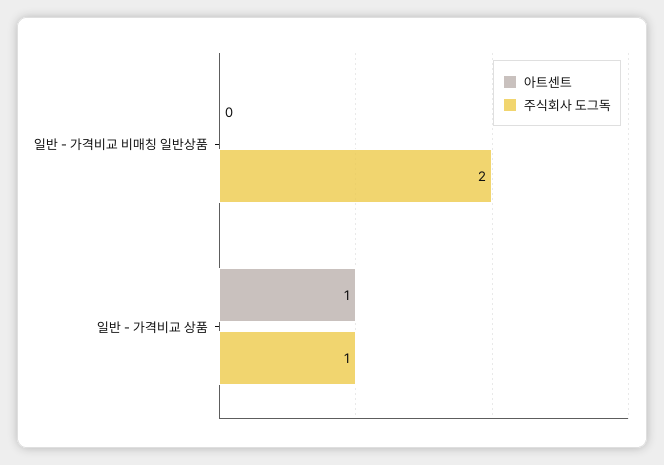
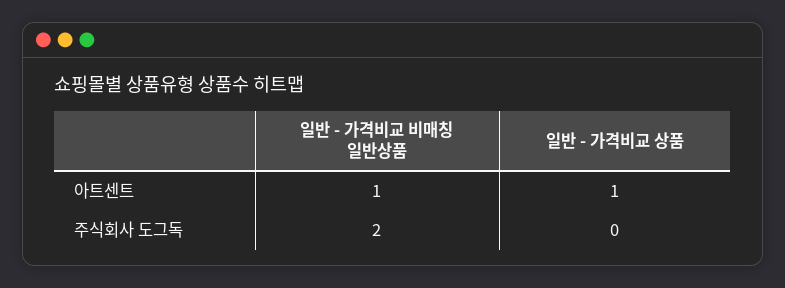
아트센트, 일반 - 가격비교 비매칭 일반상품: 0 -> 1
주식회사 도그독, 일반 - 가격비교 상품: 1 -> 0

